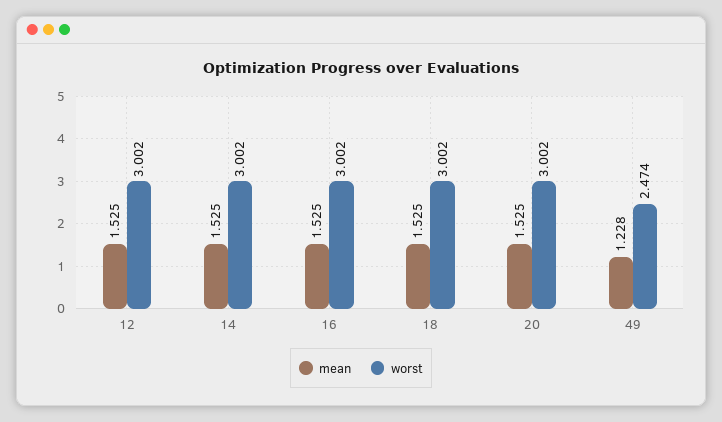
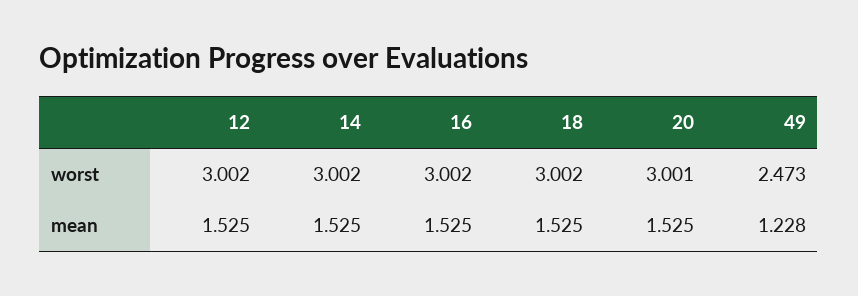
worst, 20: 3.002 -> 3.001
worst, 49: 2.474 -> 2.473

